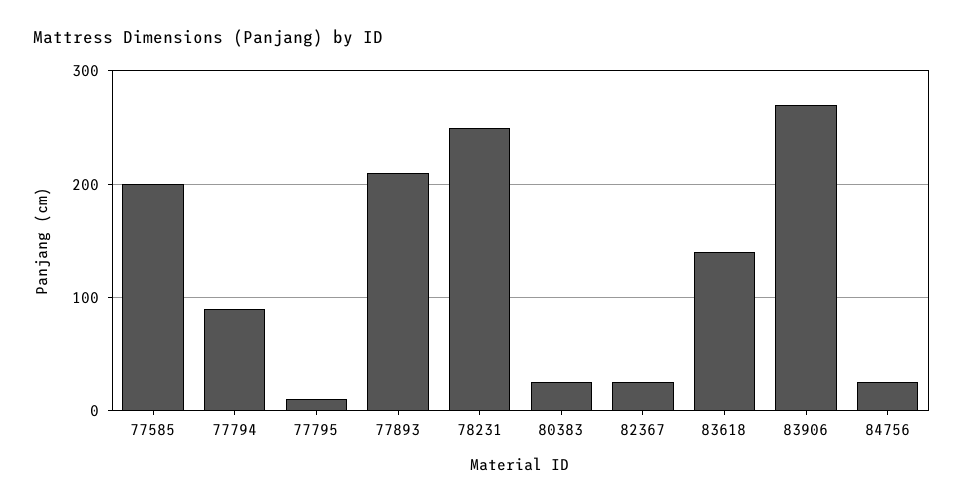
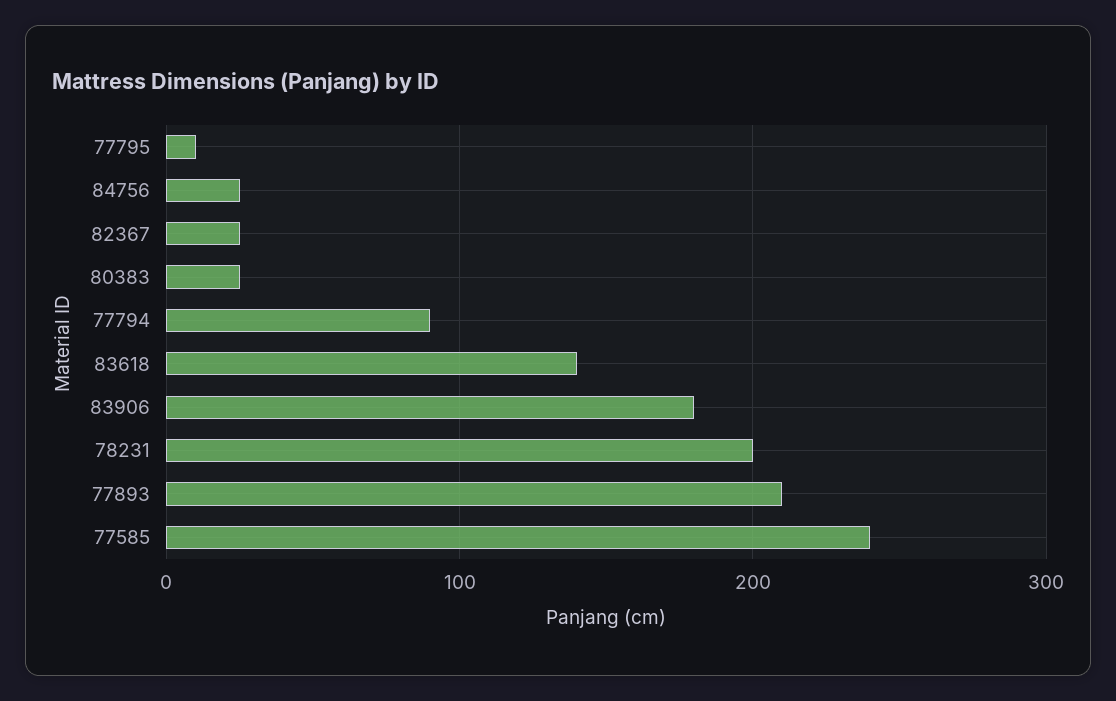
77585: 200 -> 240
78231: 250 -> 200
83906: 270 -> 180

